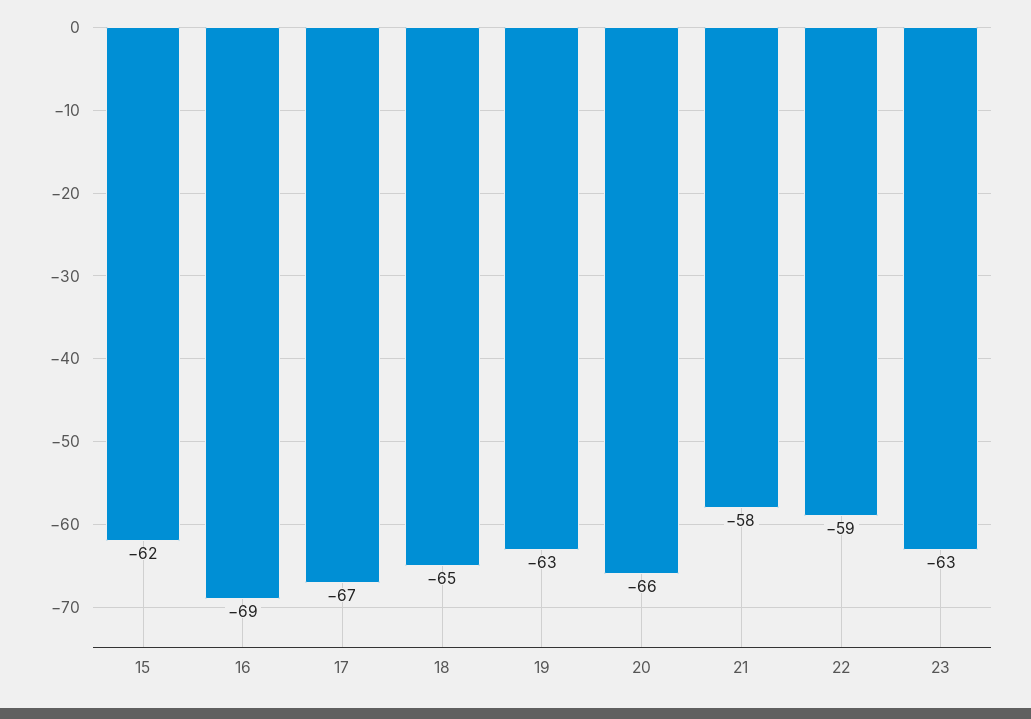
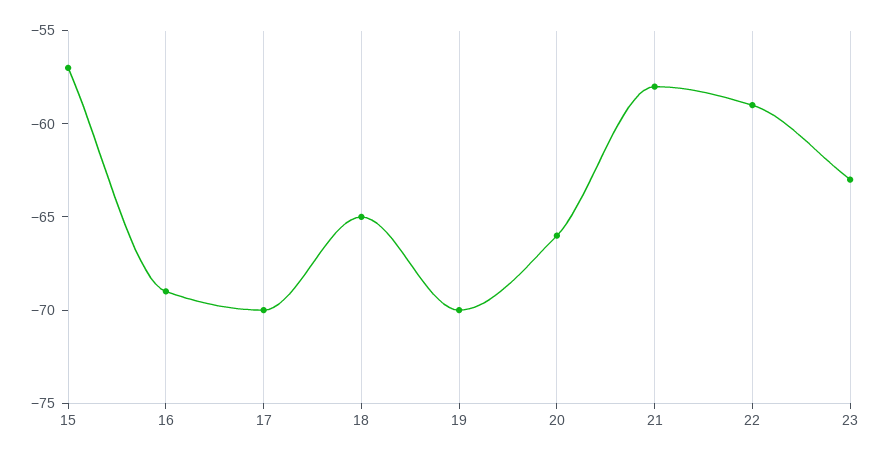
15: -62 -> -57
17: -67 -> -70
19: -63 -> -70

